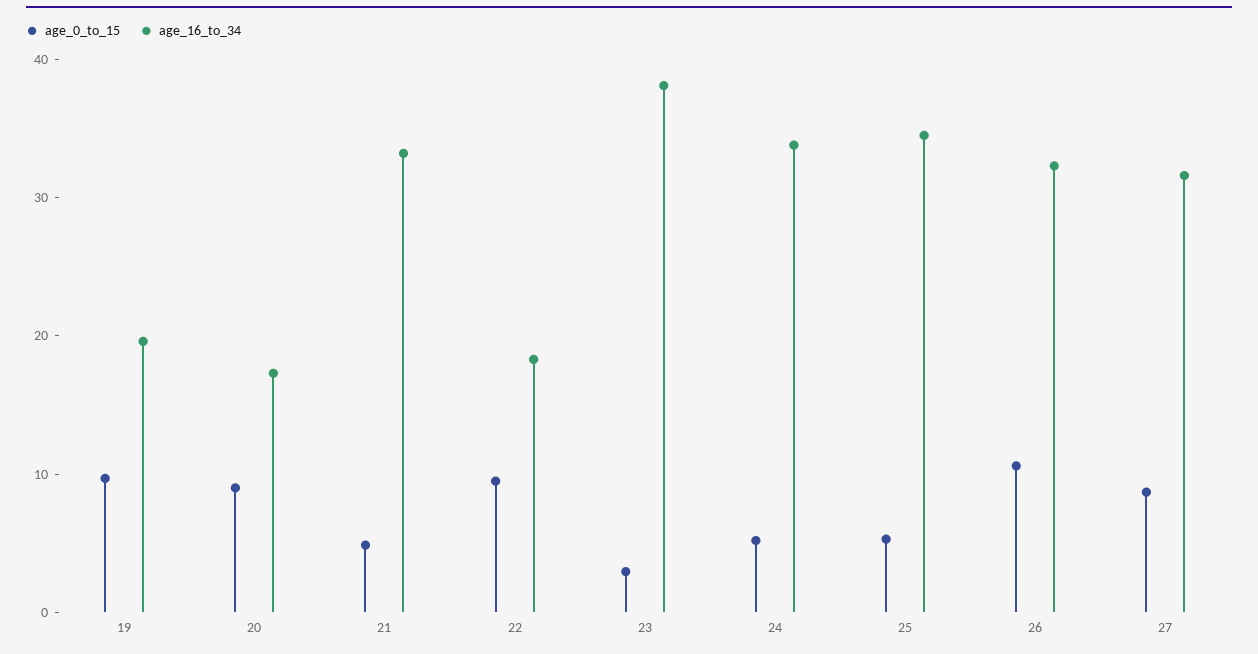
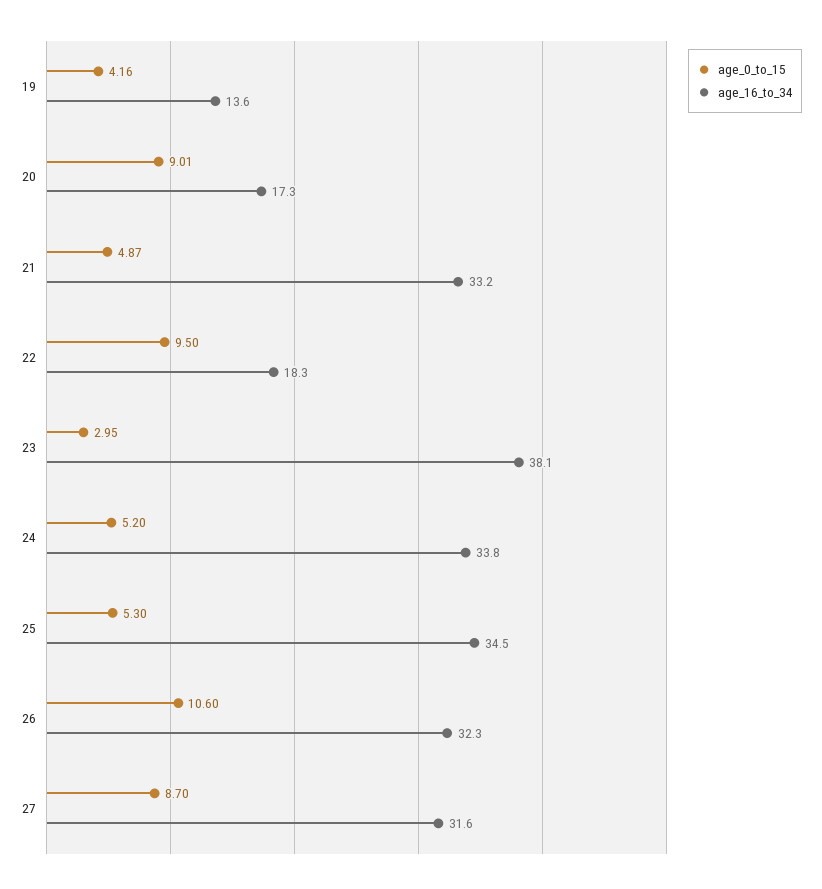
age_0_to_15, 19: 10 -> 4.16
age_16_to_34, 19: 20 -> 13.6

